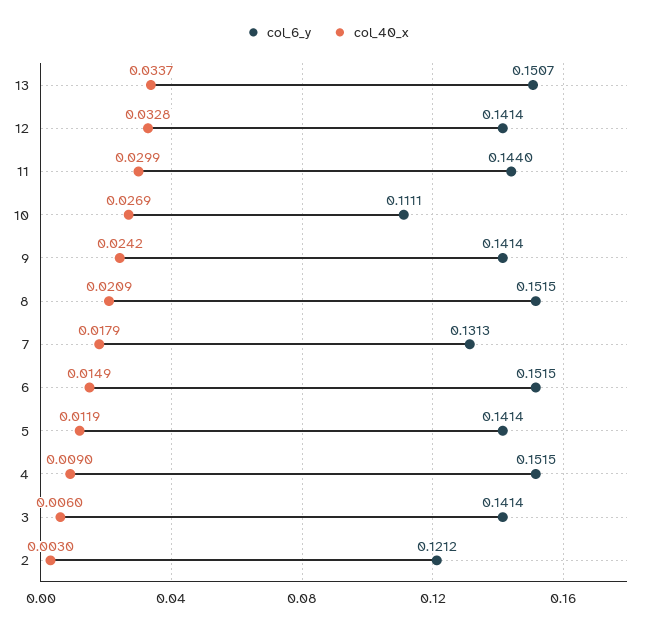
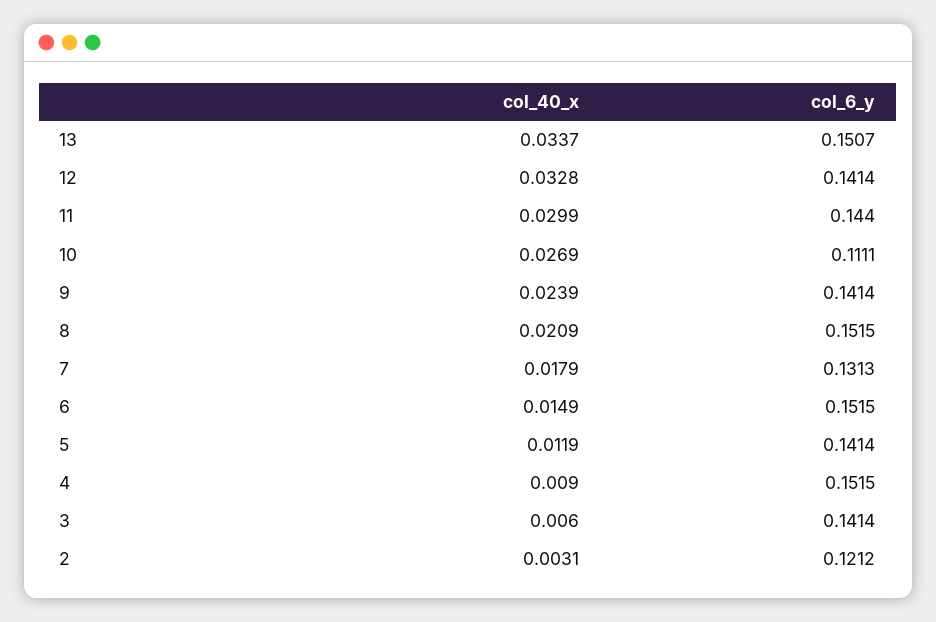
col_40_x, 9: 0.0242 -> 0.0239
col_40_x, 2: 0.003 -> 0.0031

